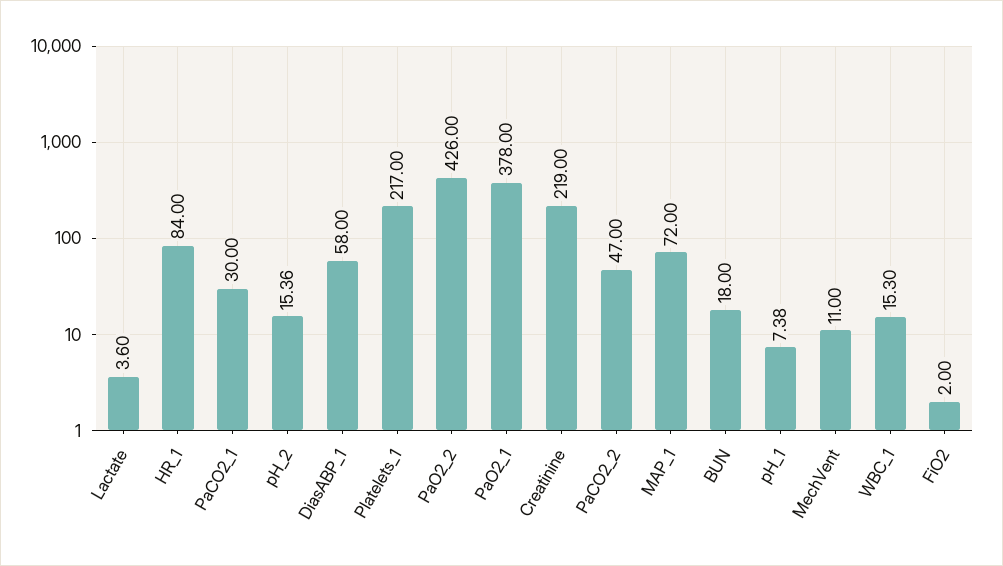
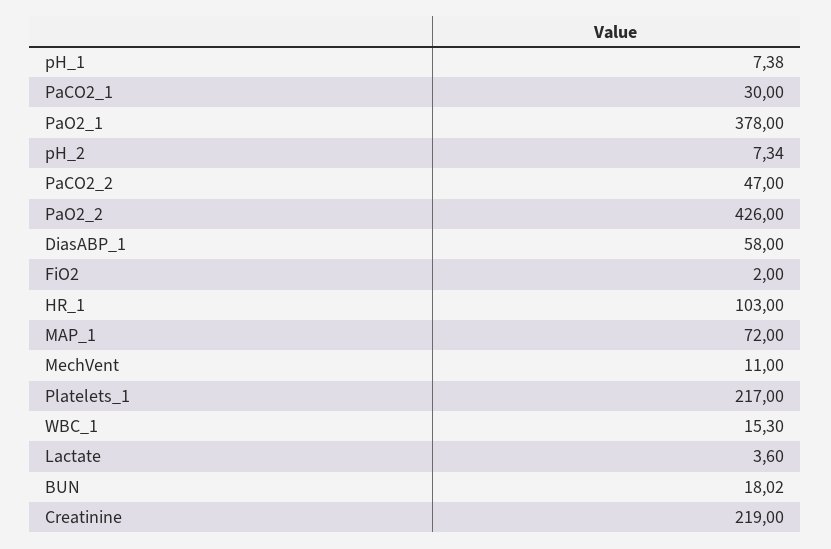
HR_1: 84 -> 103
pH_2: 15.36 -> 7.34
BUN: 18 -> 18.02

